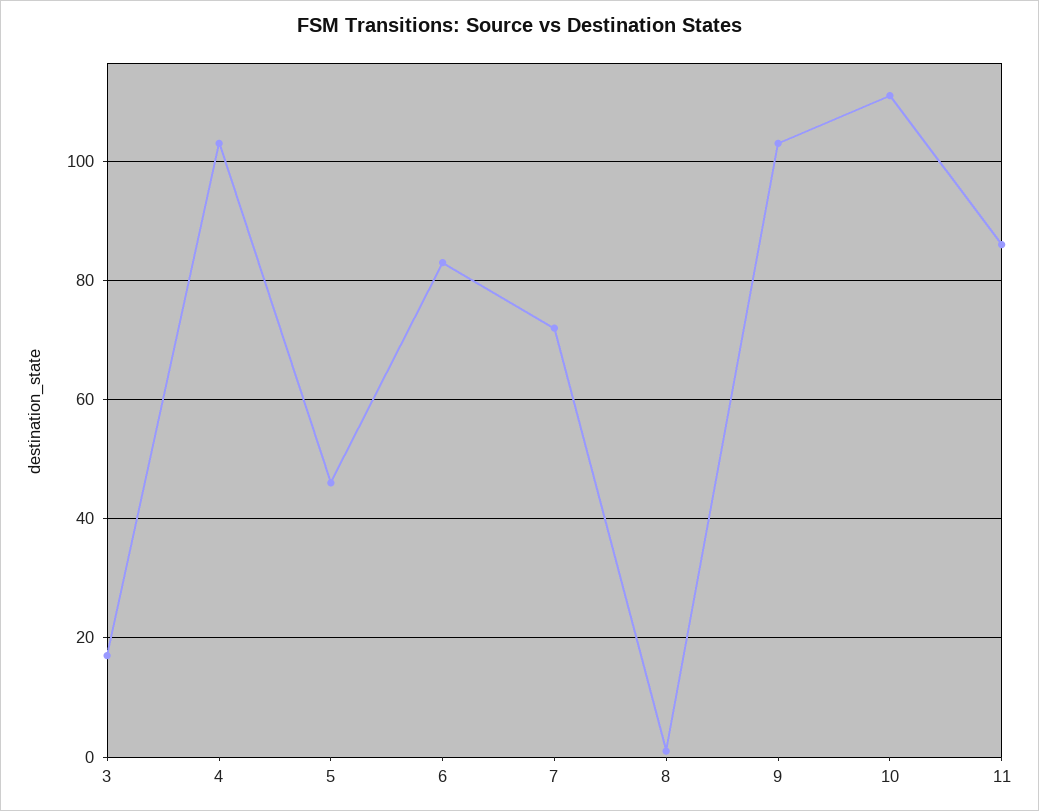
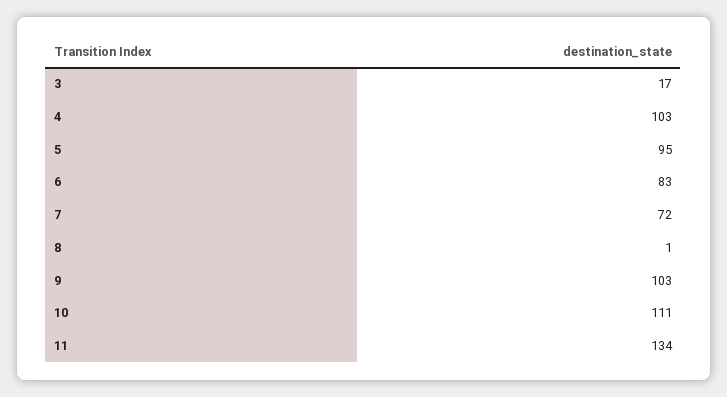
5: 45 -> 95
11: 85 -> 134

